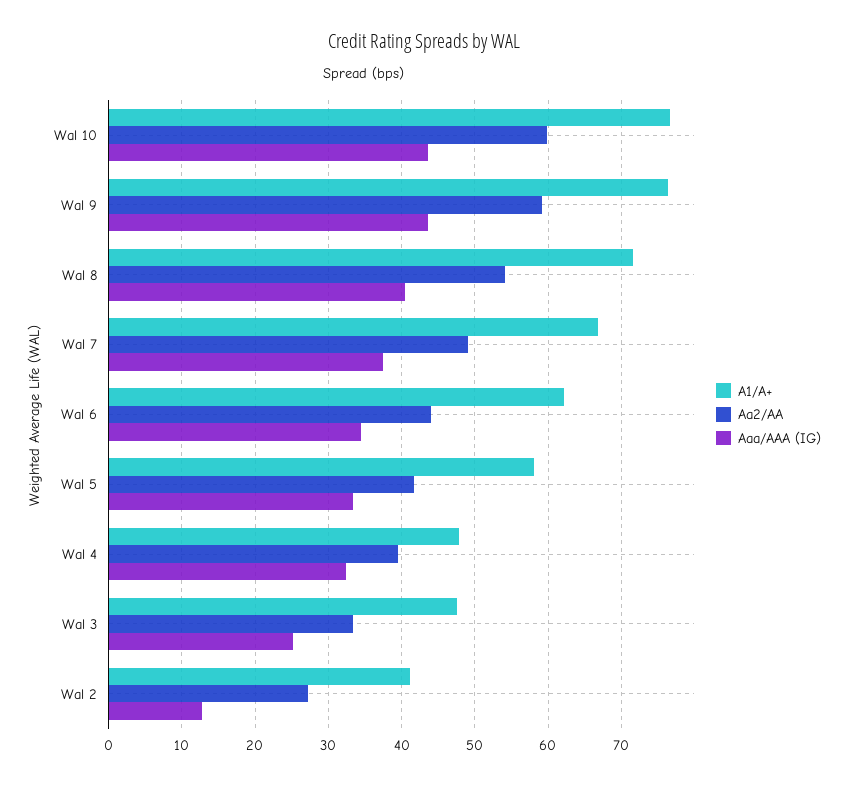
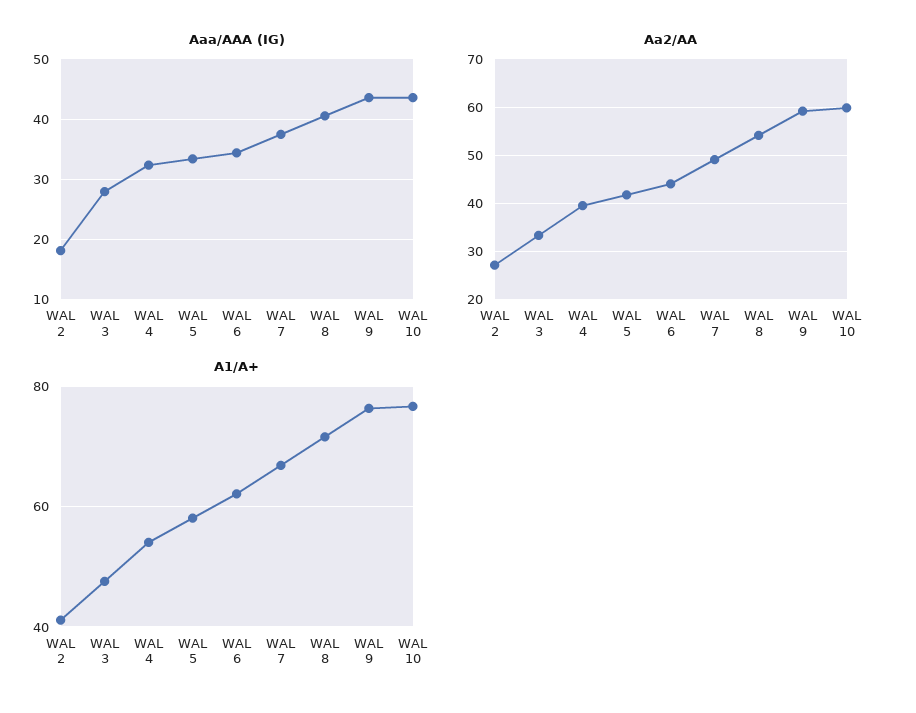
A1/A+, Wal 4: 48 -> 54
Aaa/AAA (IG), Wal 3: 25 -> 28
Aaa/AAA (IG), Wal 2: 13 -> 18

